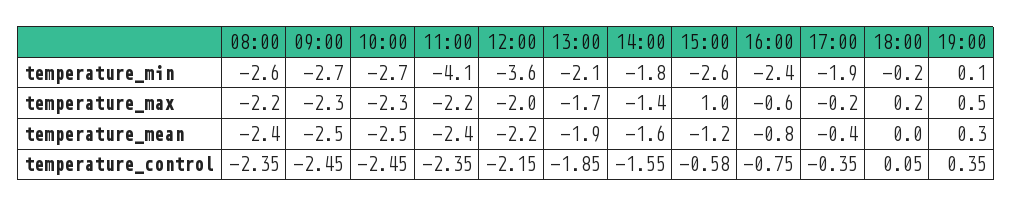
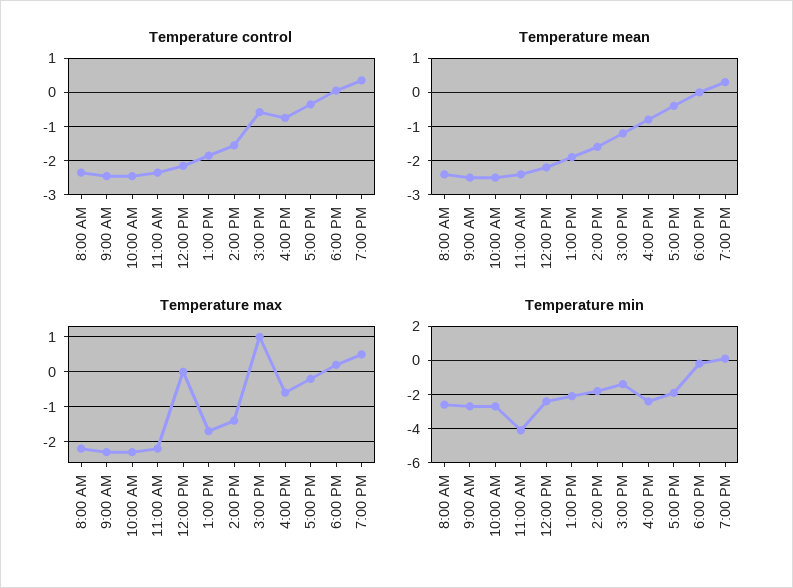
temperature_min, 12:00: -3.6 -> -2.5
temperature_min, 15:00: -2.6 -> -1.5
temperature_max, 12:00: -2 -> 0

